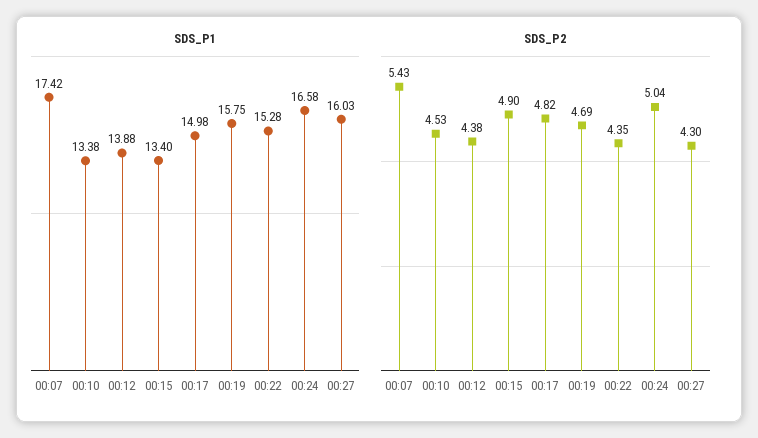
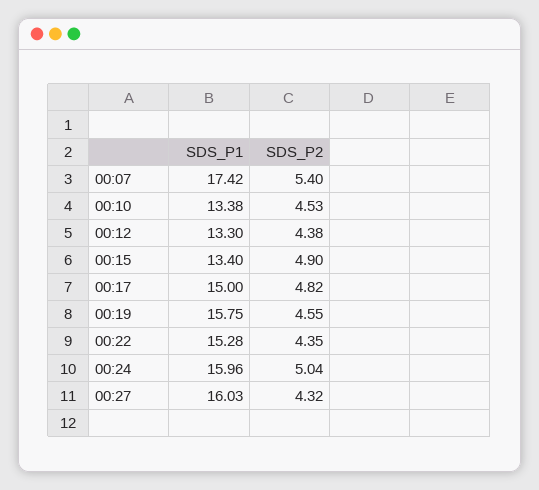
SDS_P1, 00:12: 13.88 -> 13.3
SDS_P1, 00:17: 14.98 -> 15
SDS_P1, 00:24: 16.58 -> 15.96
SDS_P2, 00:07: 5.43 -> 5.4
SDS_P2, 00:19: 4.69 -> 4.55
SDS_P2, 00:27: 4.3 -> 4.32

